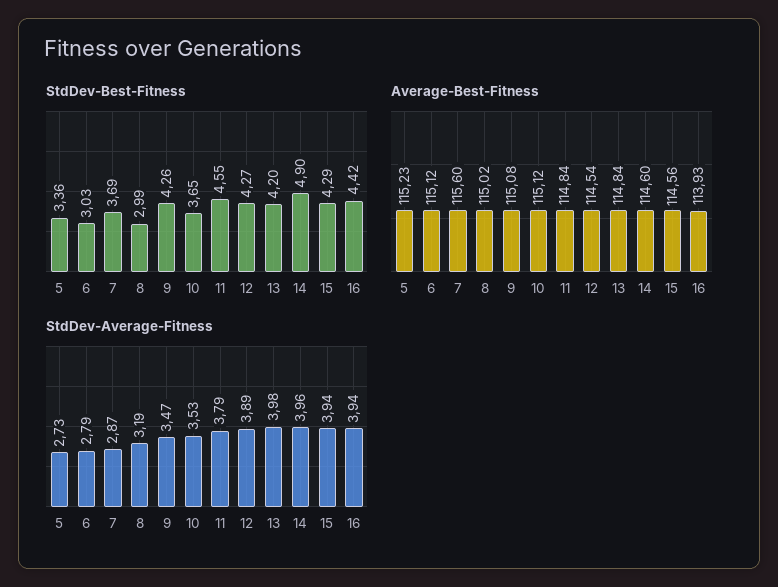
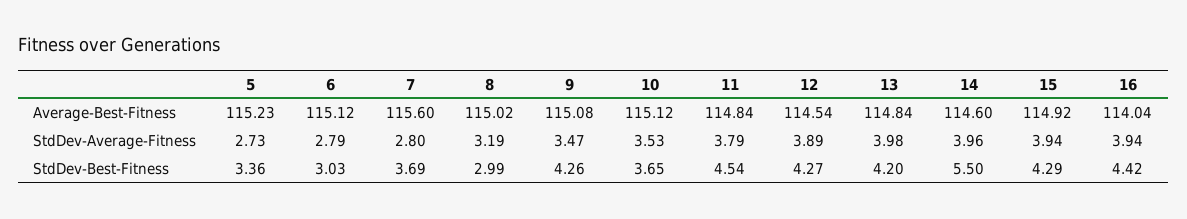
StdDev-Best-Fitness, 11: 4.55 -> 4.54
StdDev-Best-Fitness, 14: 4.9 -> 5.5
Average-Best-Fitness, 15: 114.56 -> 114.92
Average-Best-Fitness, 16: 113.93 -> 114.04
StdDev-Average-Fitness, 7: 2.87 -> 2.8

